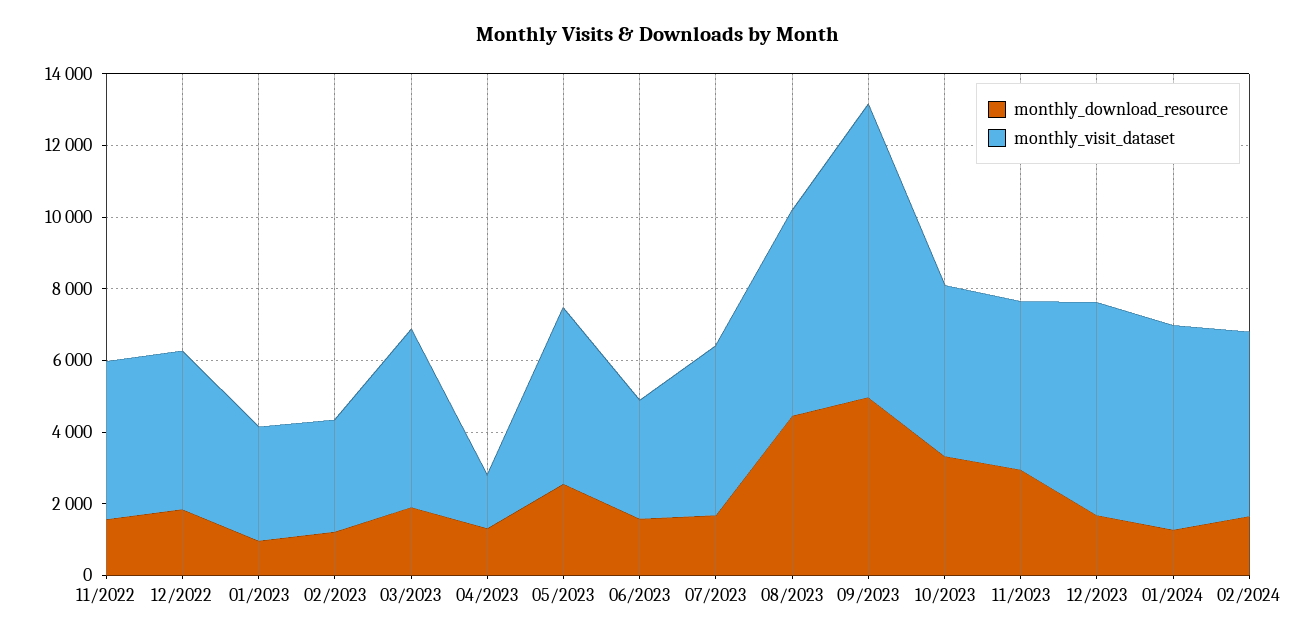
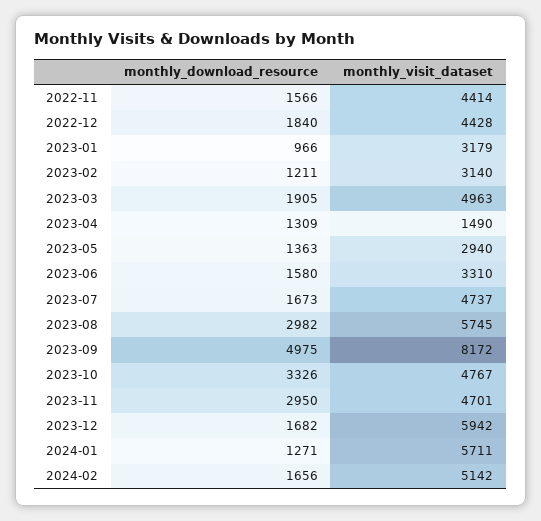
monthly_download_resource, 05/2023: 2500 -> 1363
monthly_visit_dataset, 05/2023: 5000 -> 2940
monthly_download_resource, 08/2023: 4500 -> 2982

